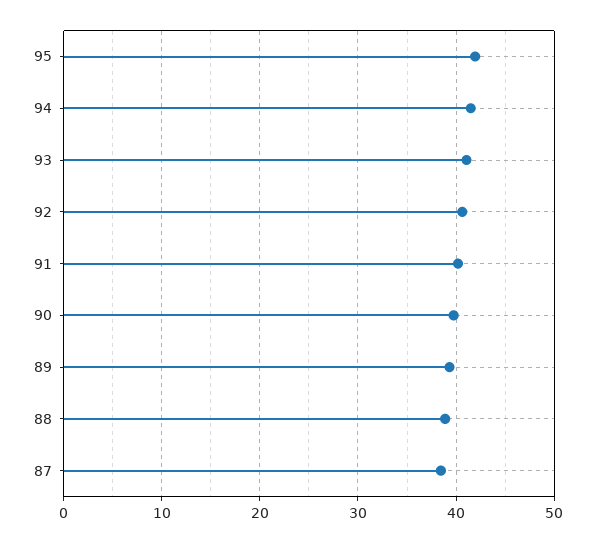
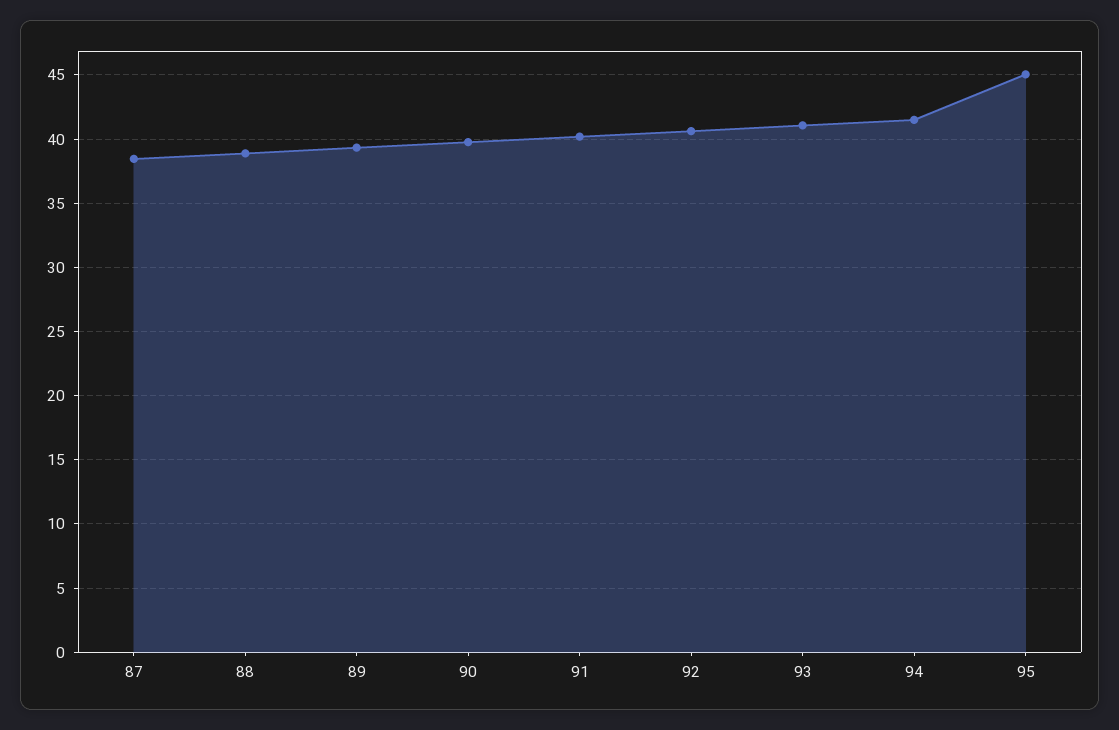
95: 42 -> 45

